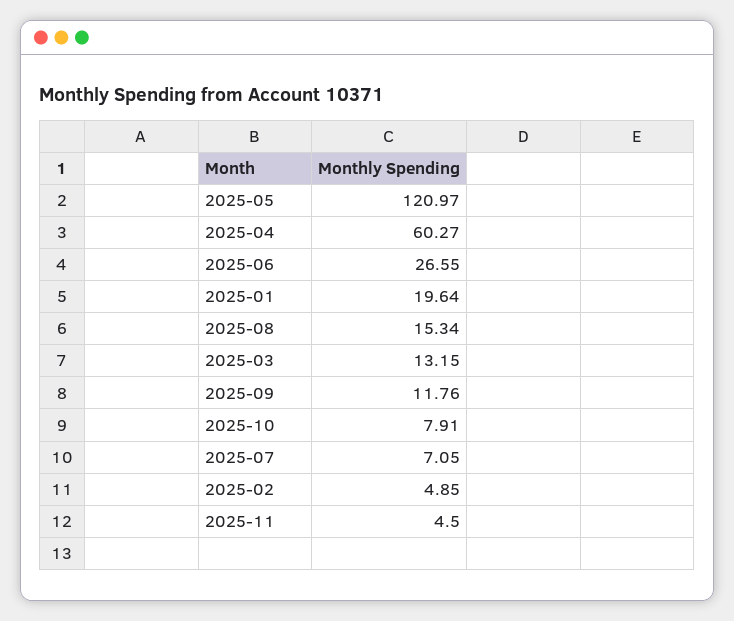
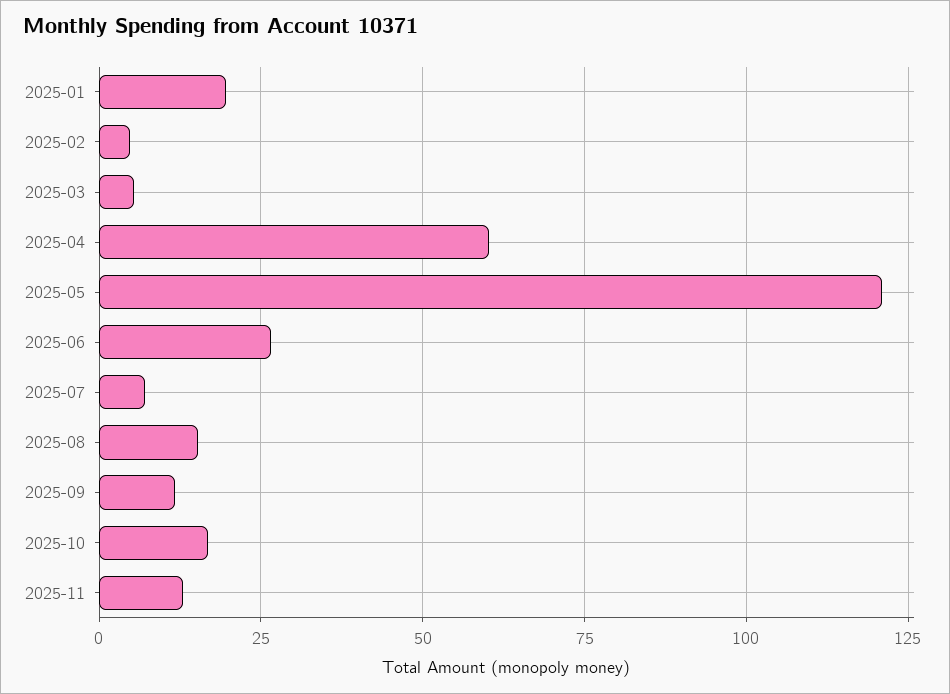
2025-03: 13.15 -> 5
2025-10: 7.91 -> 17.5
2025-11: 4.5 -> 12.5

